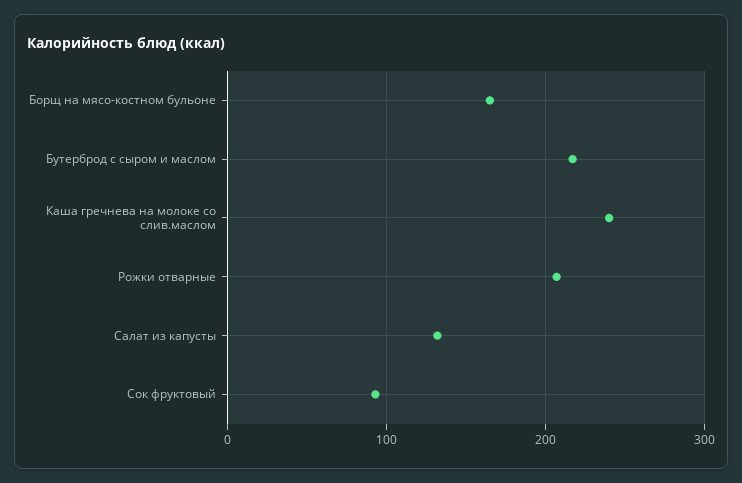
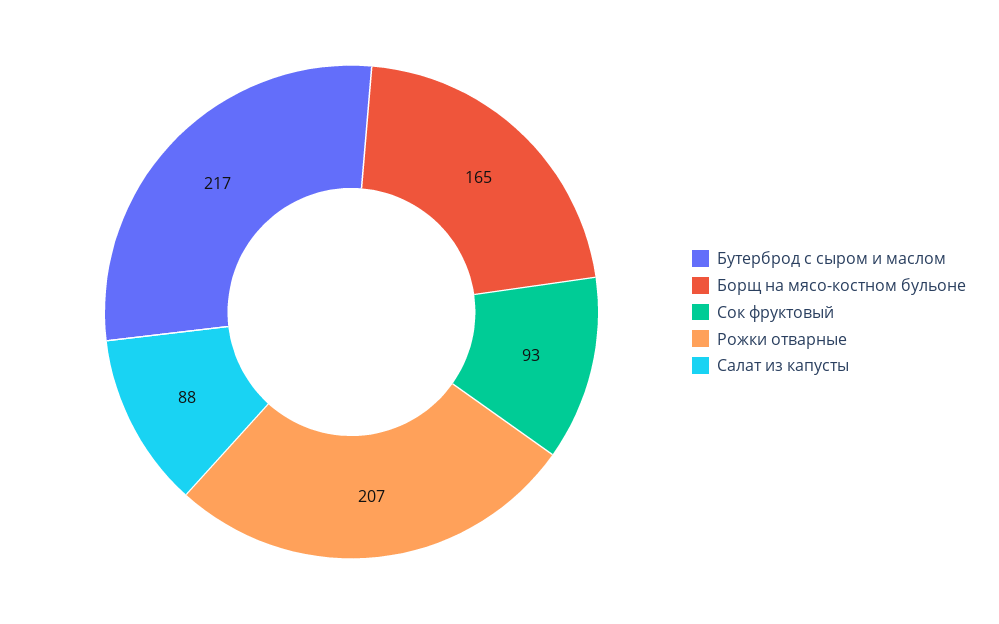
Каша гречнева на молоке со слив.маслом: 240 -> none
Салат из капусты: 130 -> 88

